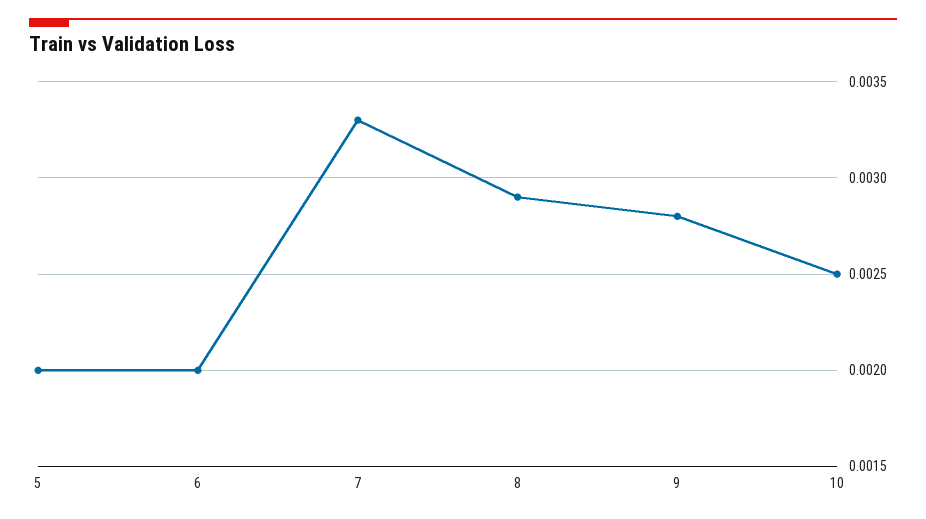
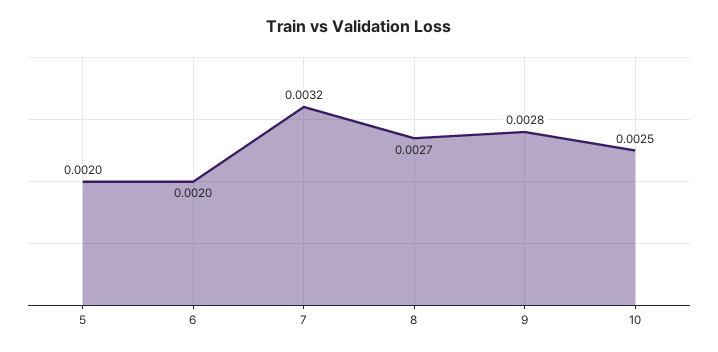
7: 0.0033 -> 0.0032
8: 0.0029 -> 0.0027

